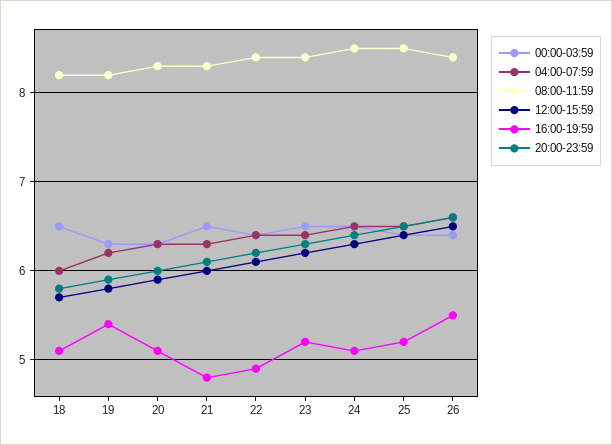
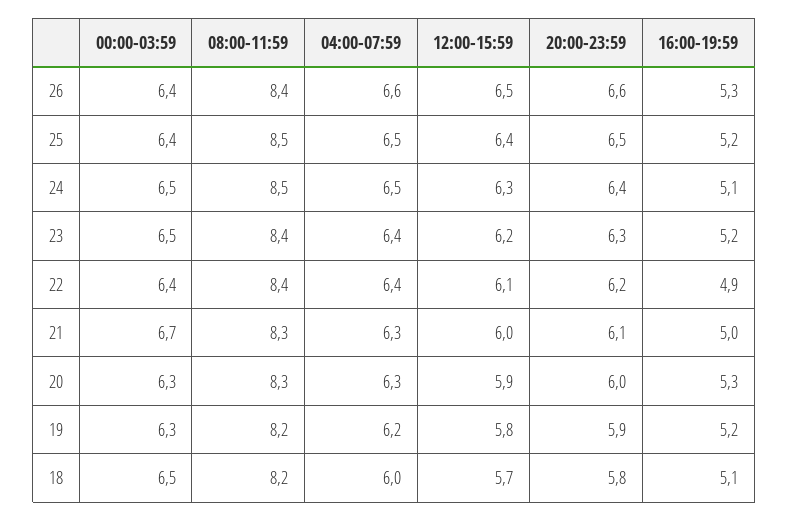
16:00-19:59, 19: 5.4 -> 5.2
16:00-19:59, 20: 5.1 -> 5.3
00:00-03:59, 21: 6.5 -> 6.7
16:00-19:59, 21: 4.8 -> 5
16:00-19:59, 26: 5.5 -> 5.3

